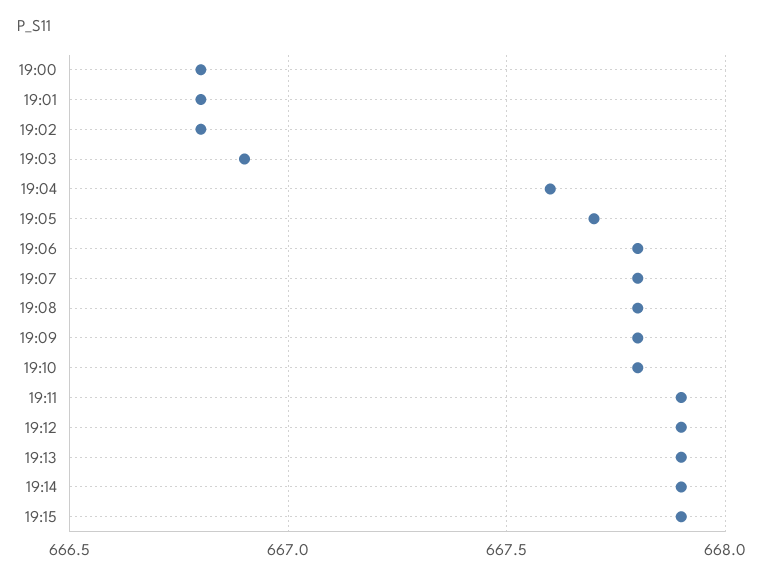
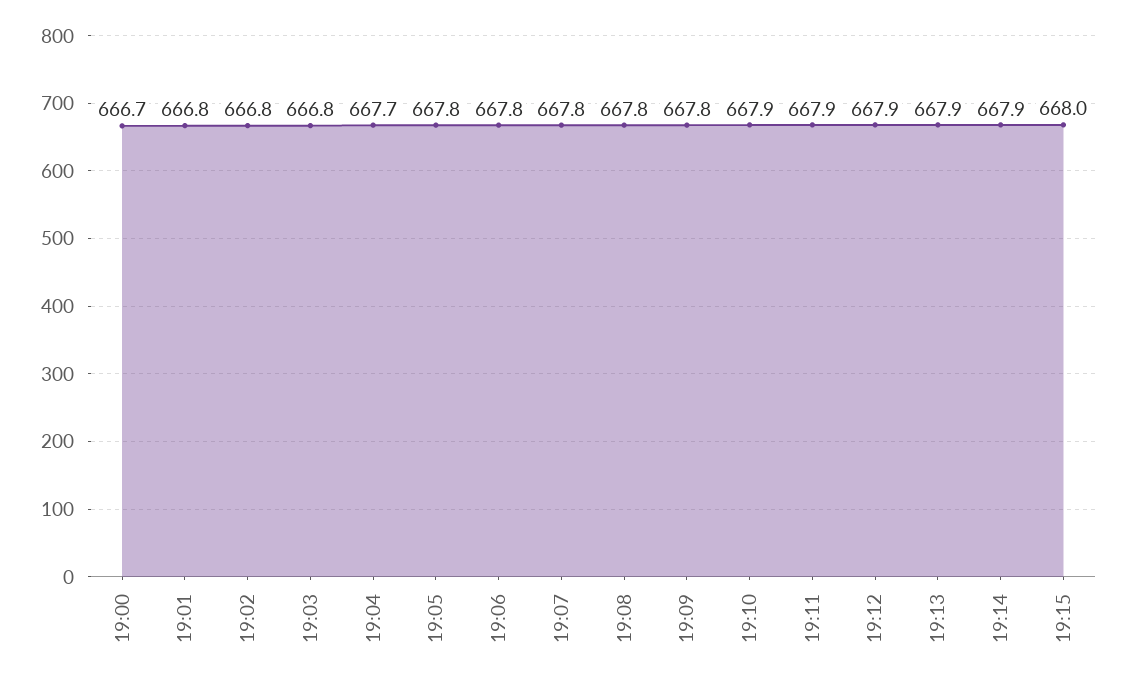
19:00: 666.8 -> 666.7
19:03: 666.9 -> 666.8
19:04: 667.6 -> 667.7
19:05: 667.7 -> 667.8
19:10: 667.8 -> 667.9
19:15: 667.9 -> 668

